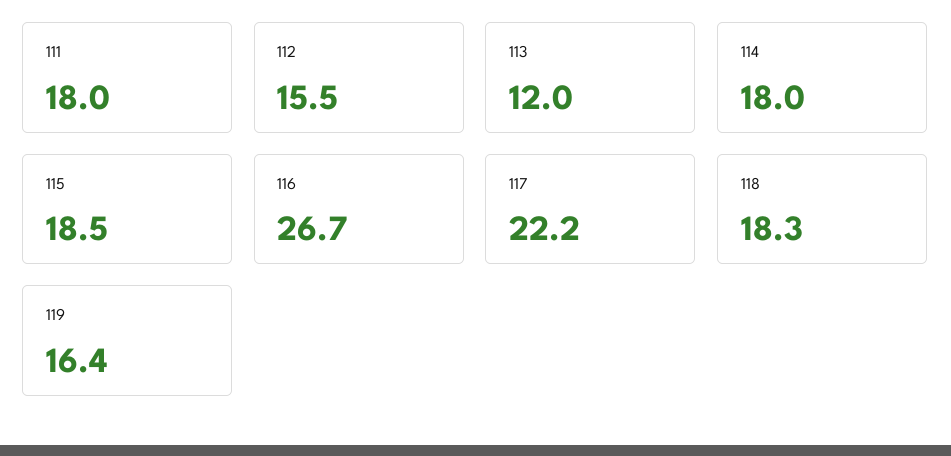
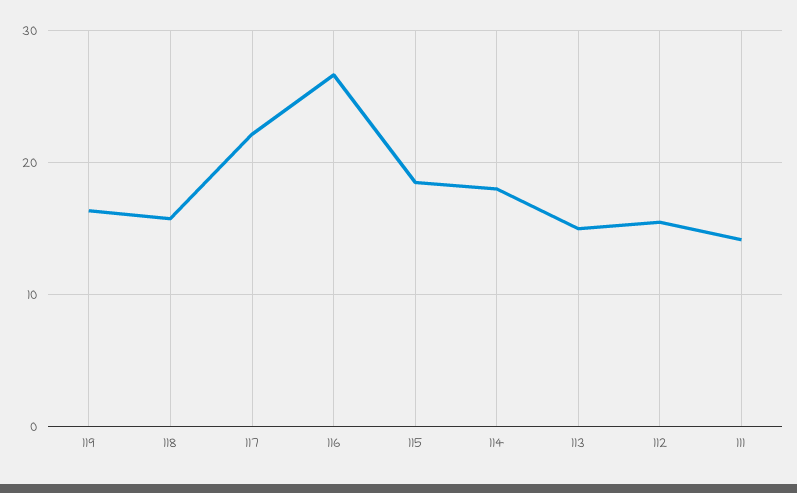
111: 18 -> 14
113: 12 -> 15
118: 18.3 -> 16

